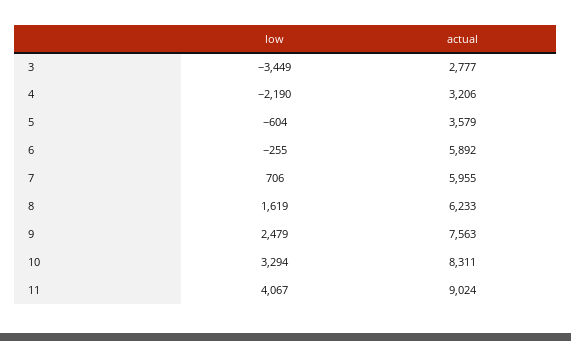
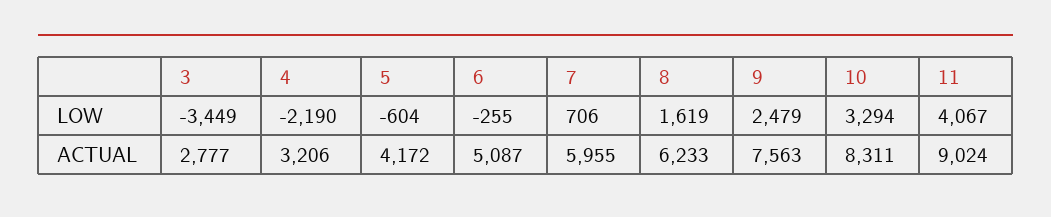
actual, 5: 3579 -> 4172
actual, 6: 5892 -> 5087

